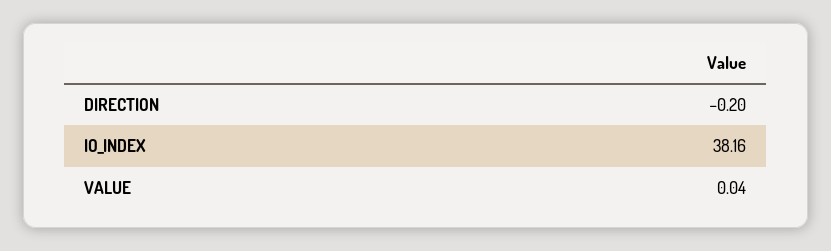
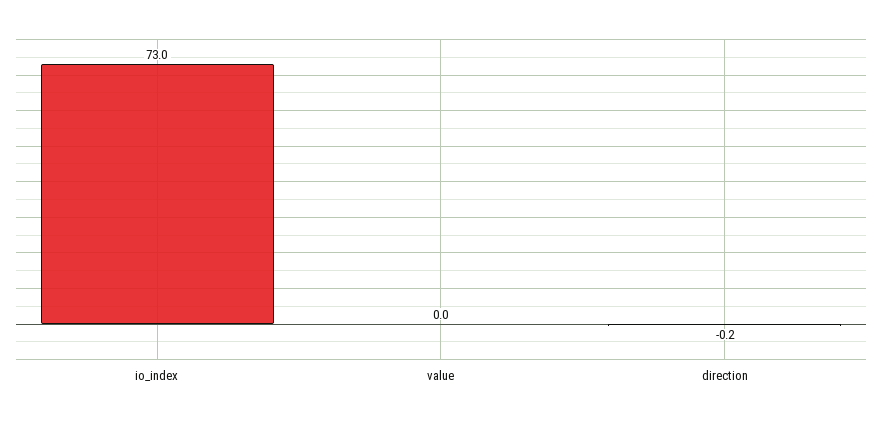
IO_INDEX: 38.16 -> 73

